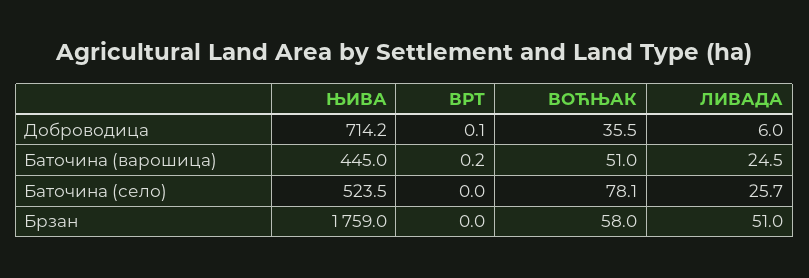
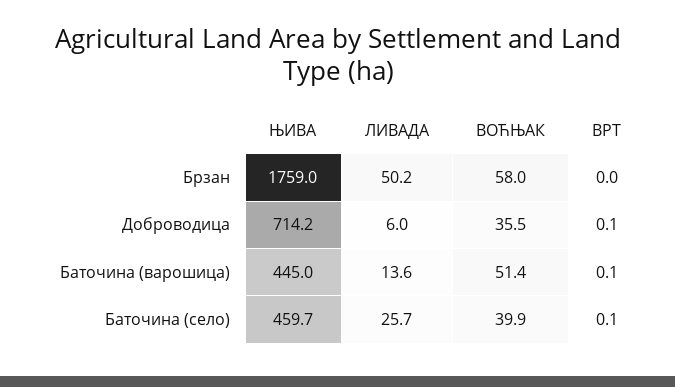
ВРТ, Баточина (варошица): 0.2 -> 0.1
ВОЋЊАК, Баточина (варошица): 51 -> 51.4
ЛИВАДА, Баточина (варошица): 24.5 -> 13.6
ЊИВА, Баточина (село): 523.5 -> 459.7
ВРТ, Баточина (село): 0 -> 0.1
ВОЋЊАК, Баточина (село): 78.1 -> 39.9
ЛИВАДА, Брзан: 51 -> 50.2

